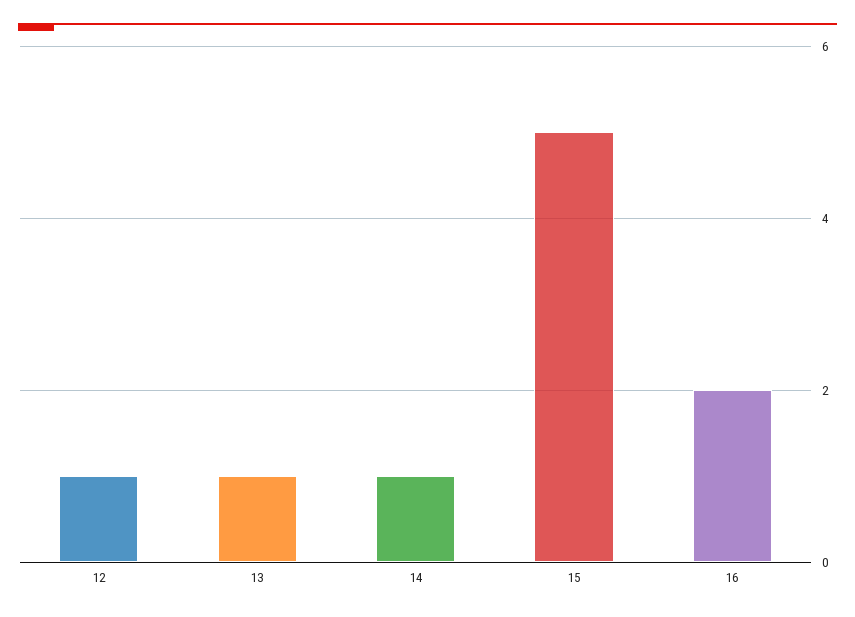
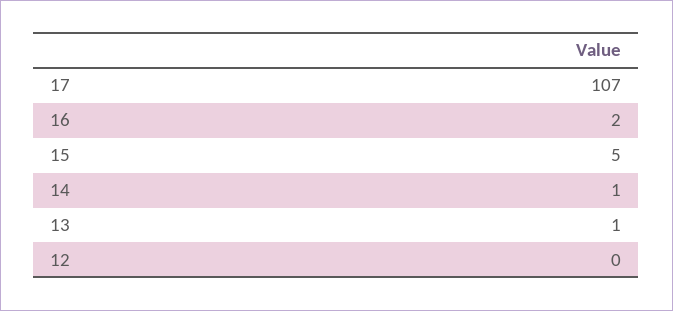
12: 1 -> 0
17: none -> 107

